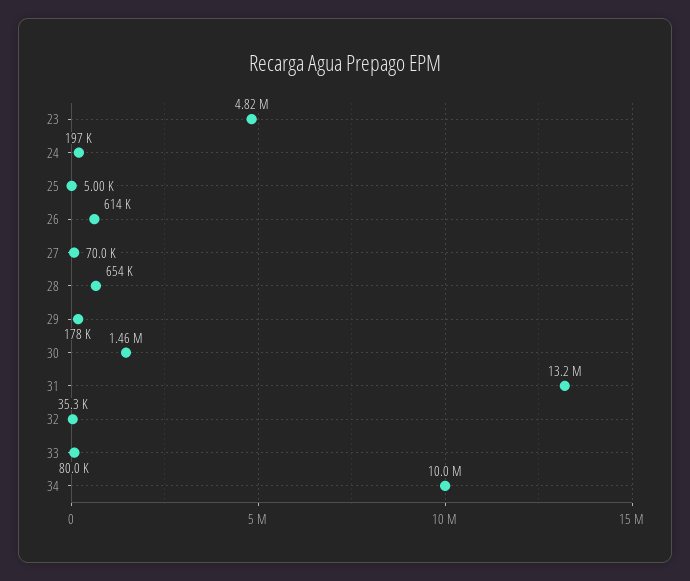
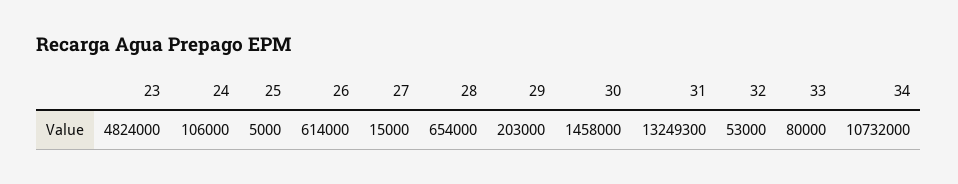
24: 197000 -> 106000
27: 70000 -> 15000
29: 178000 -> 203000
32: 35300 -> 53000
34: 10000000 -> 10732000

